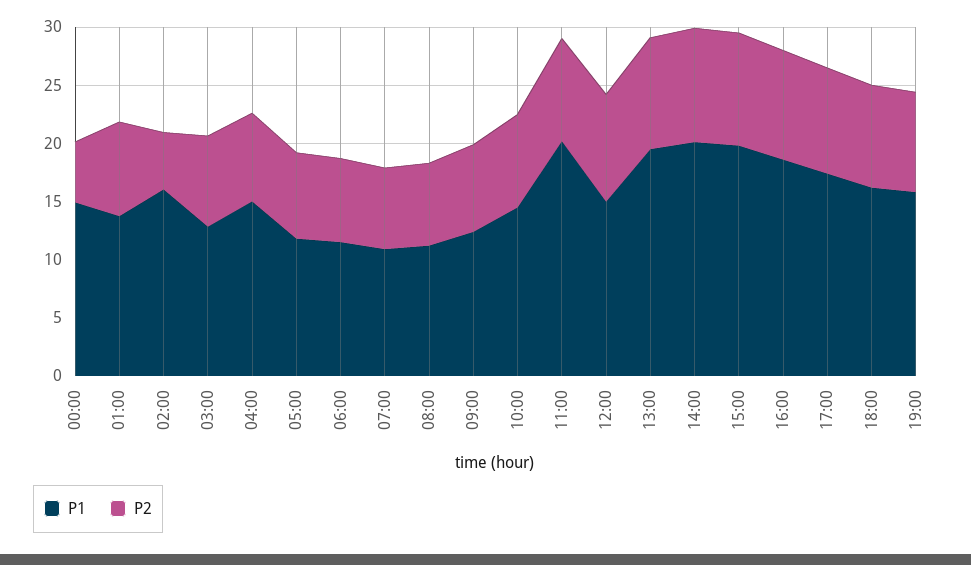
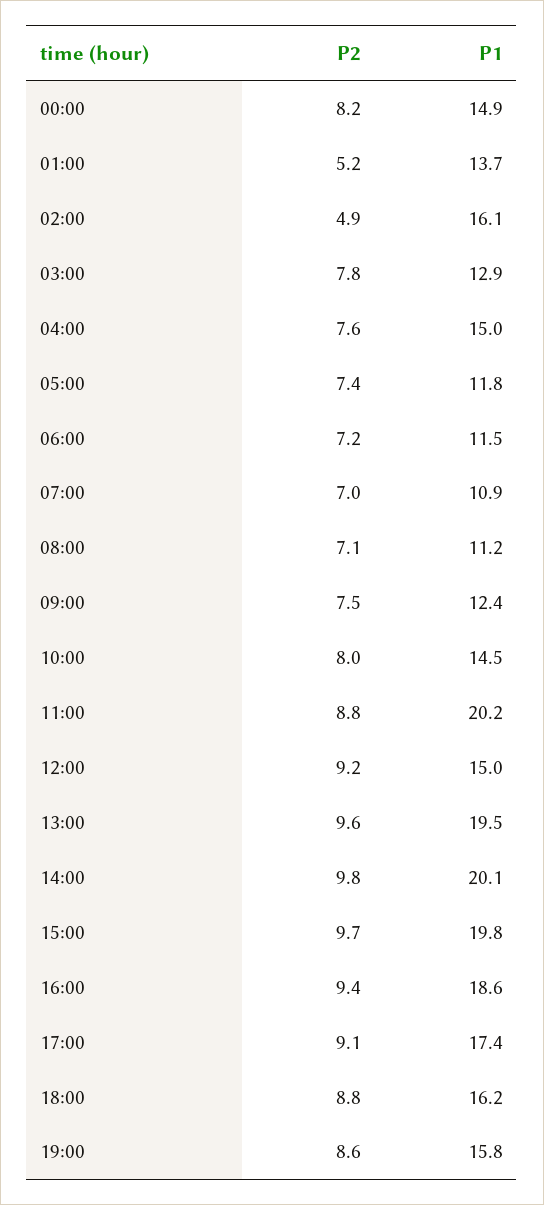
P2, 00:00: 5 -> 8.2
P2, 01:00: 8 -> 5.2

